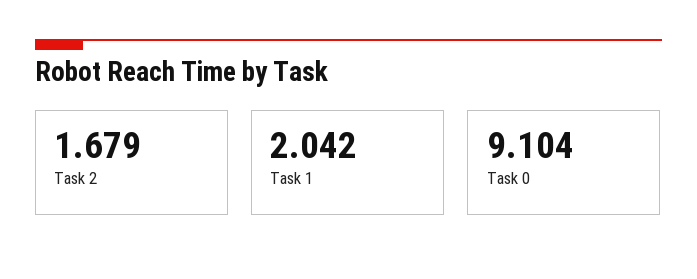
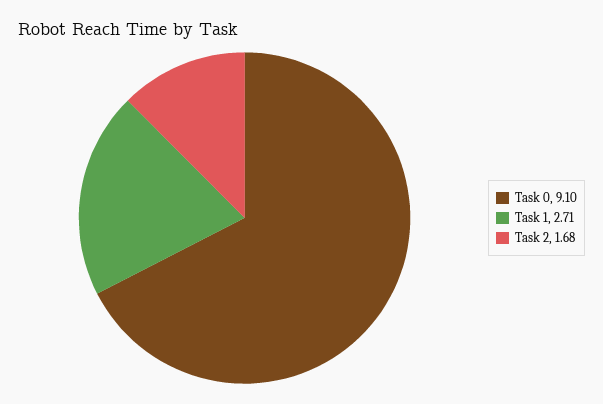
Task 1: 2.042 -> 2.71

